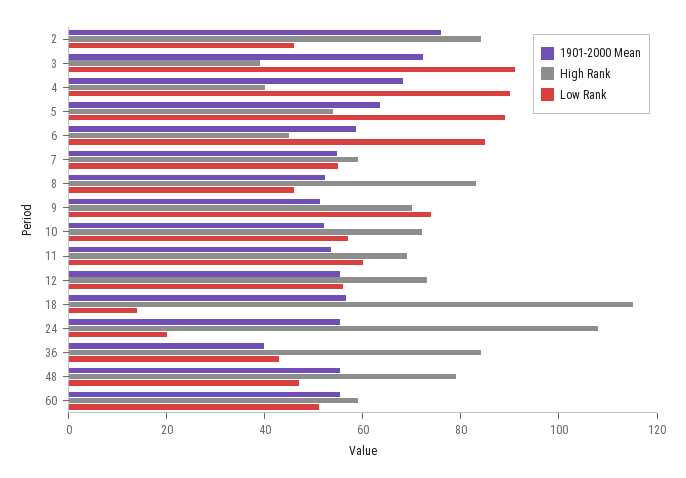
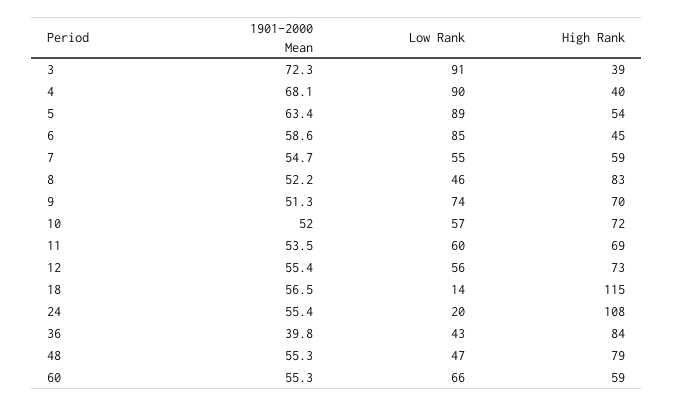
1901-2000 Mean, 2: 75 -> none
High Rank, 2: 85 -> none
Low Rank, 2: 45 -> none
Low Rank, 60: 50 -> 66

